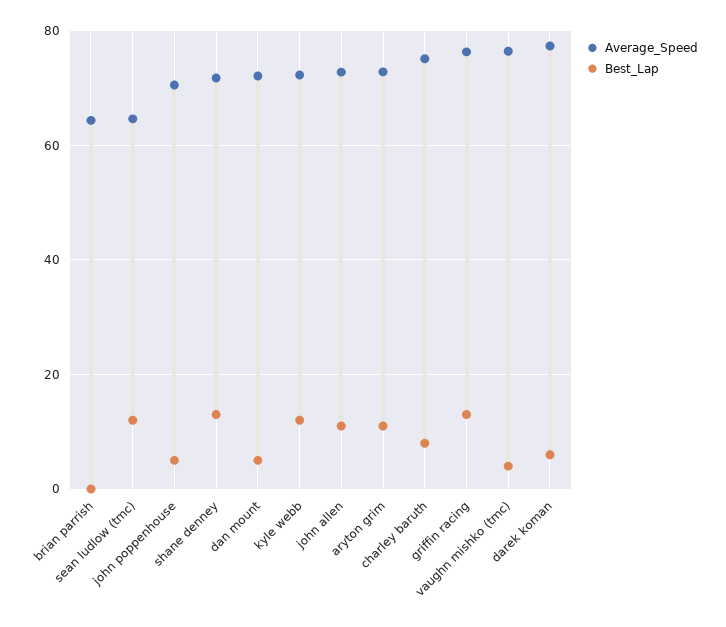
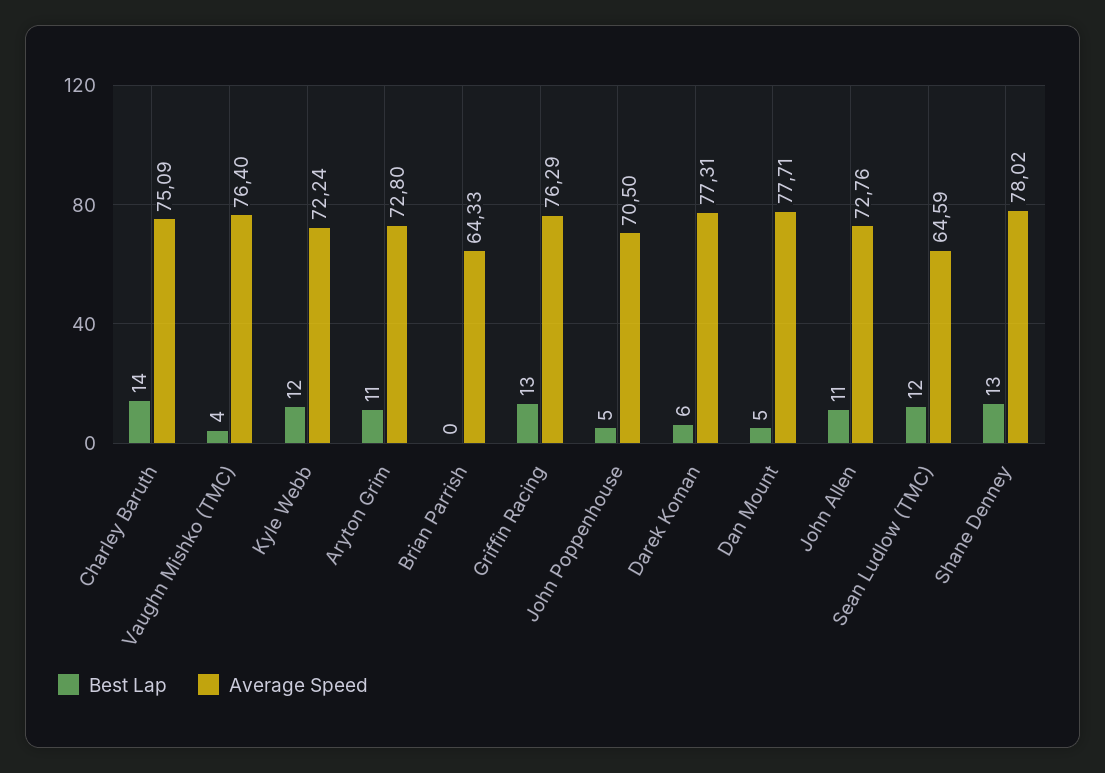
Average_Speed, shane denney: 72 -> 78.02
Average_Speed, dan mount: 72 -> 77.71
Best_Lap, charley baruth: 8 -> 14

